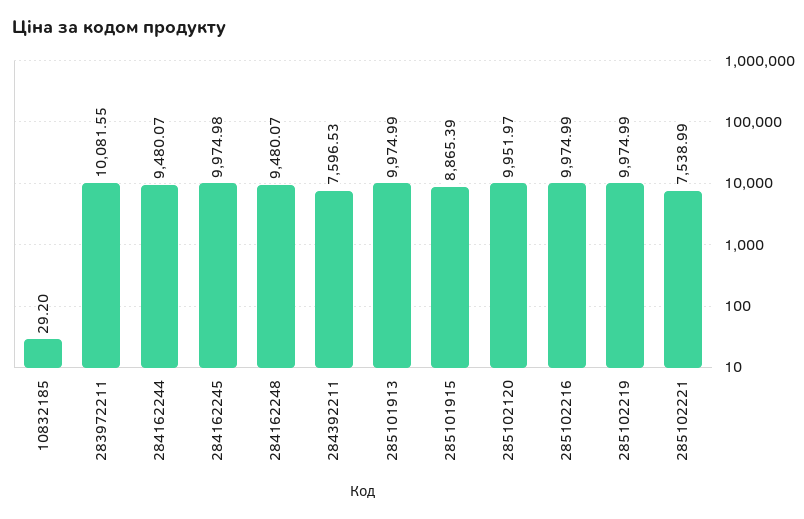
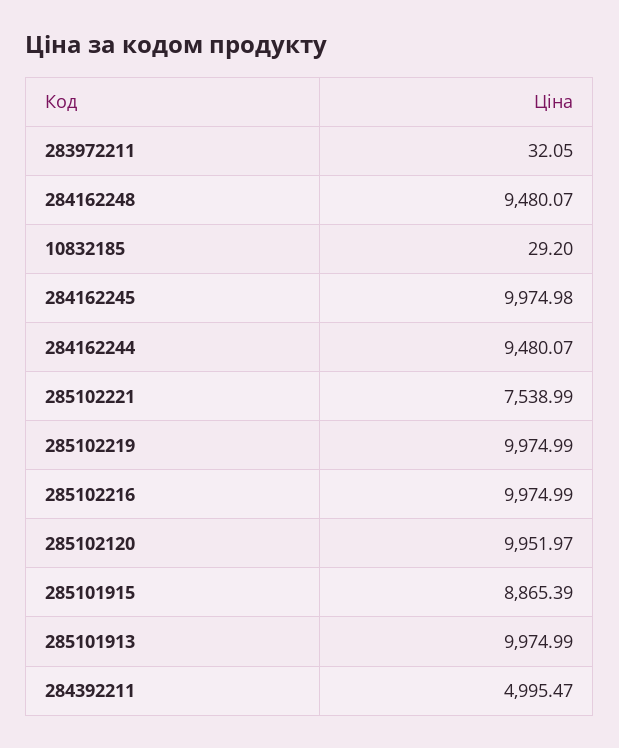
283972211: 10081.55 -> 32.05
284392211: 7596.53 -> 4995.47

